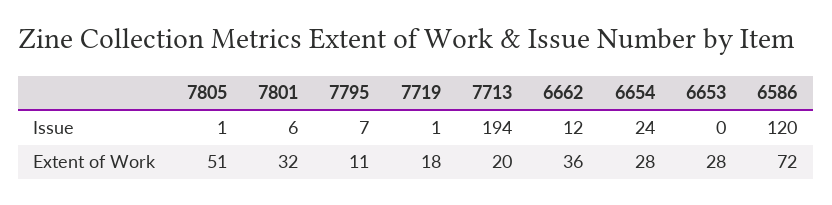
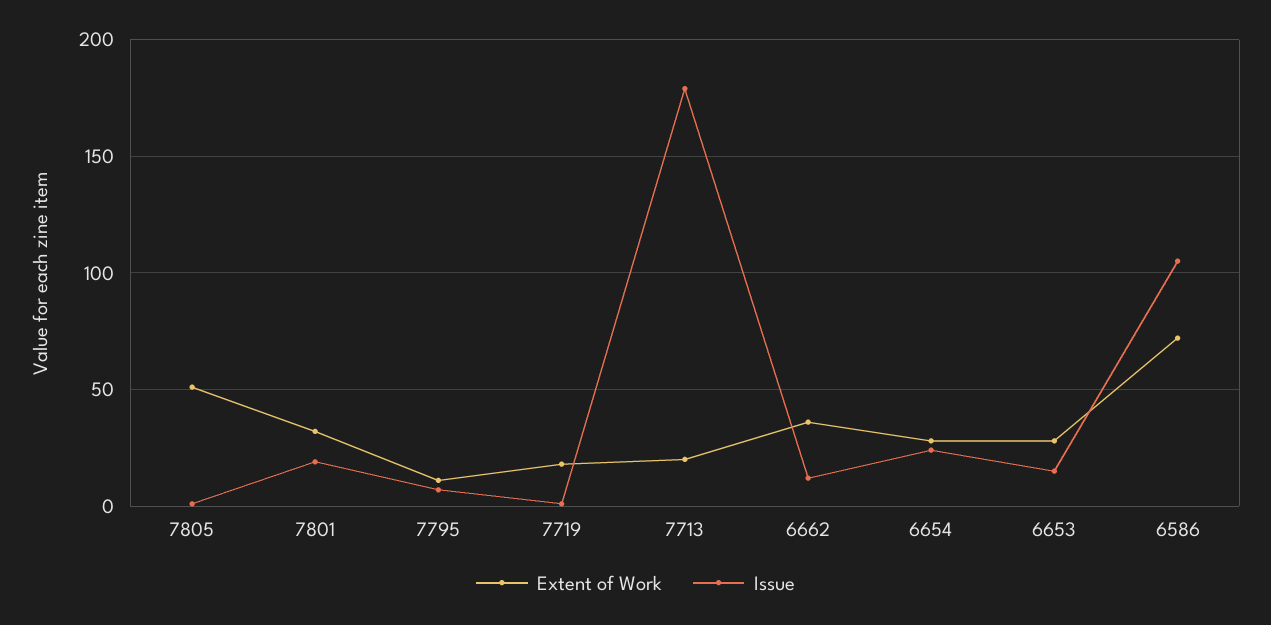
Issue, 7801: 6 -> 20
Issue, 7713: 194 -> 180
Issue, 6653: 0 -> 15
Issue, 6586: 120 -> 105

